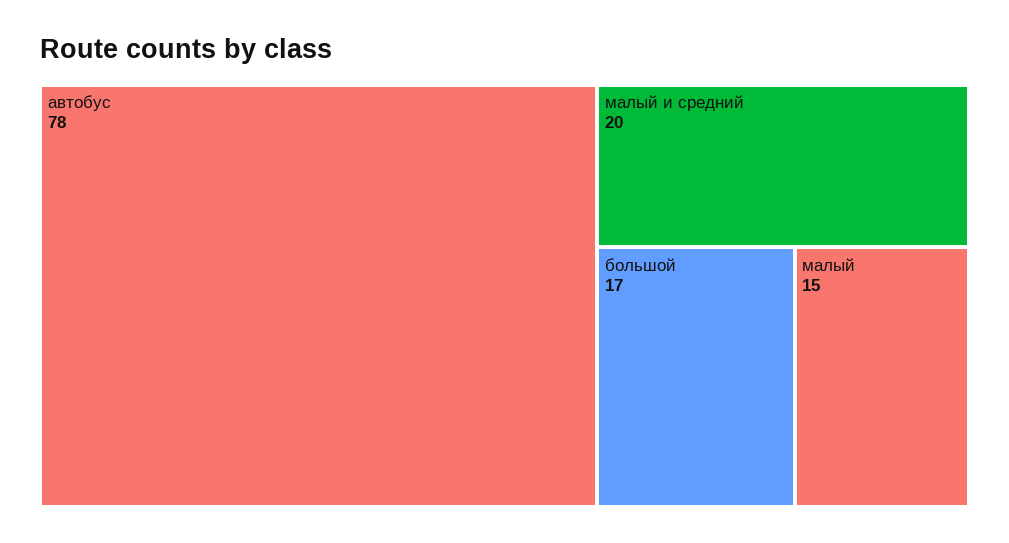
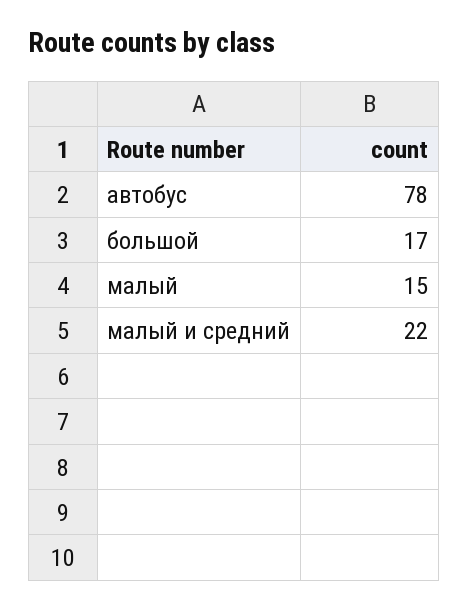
малый и средний: 20 -> 22

